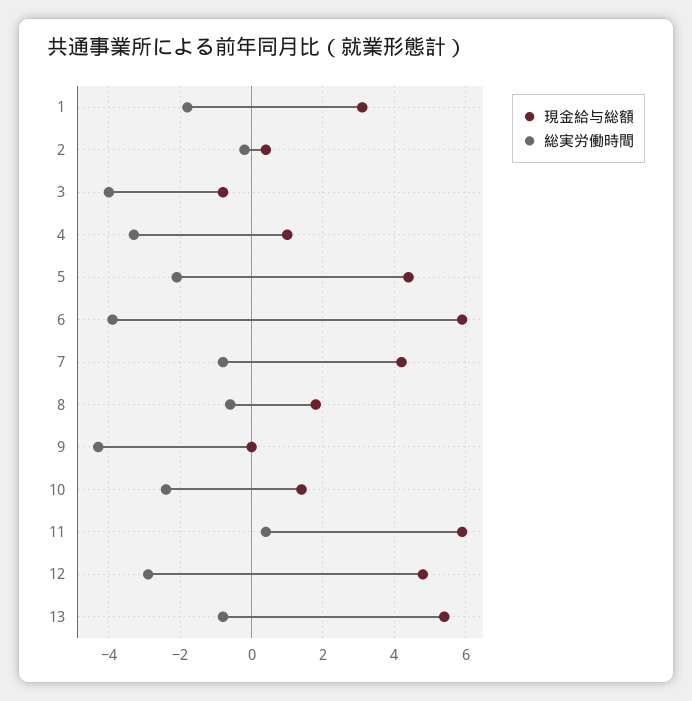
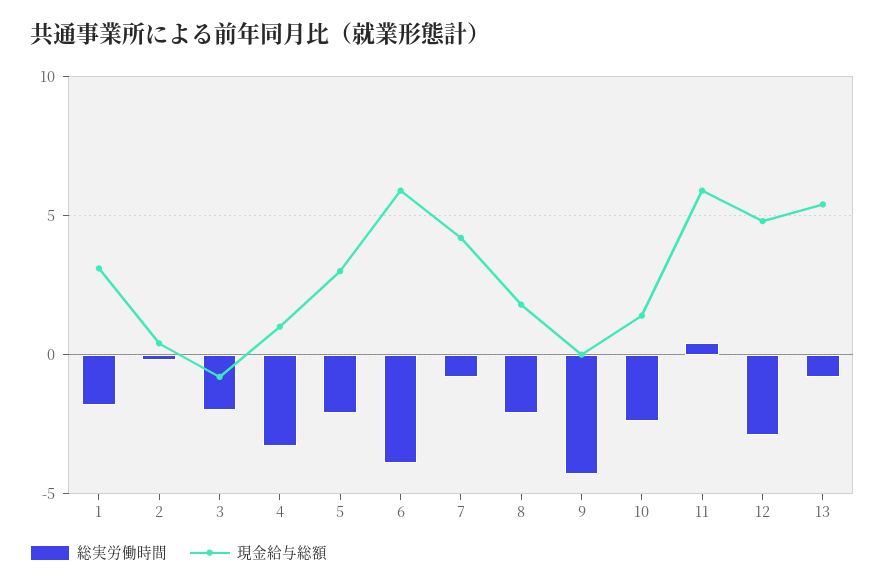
総実労働時間, 3: -4 -> -2
現金給与総額, 5: 4.5 -> 3
総実労働時間, 8: -0.5 -> -2

